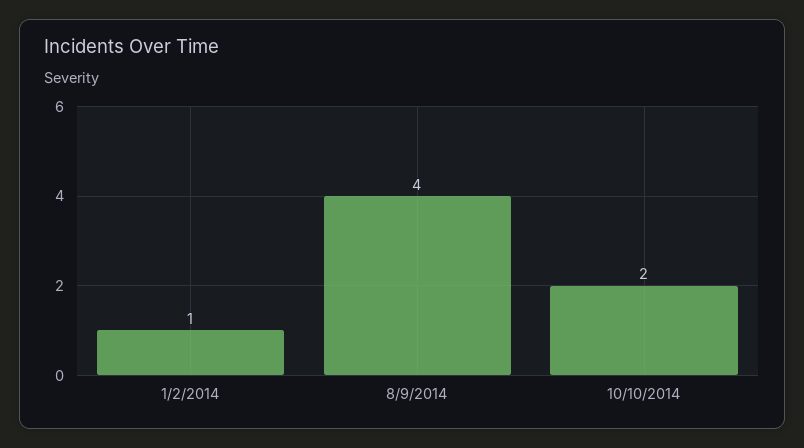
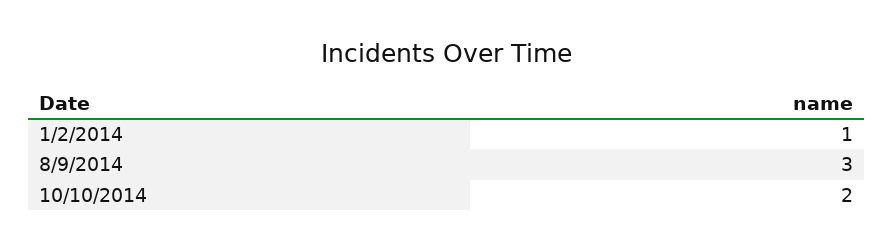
8/9/2014: 4 -> 3

